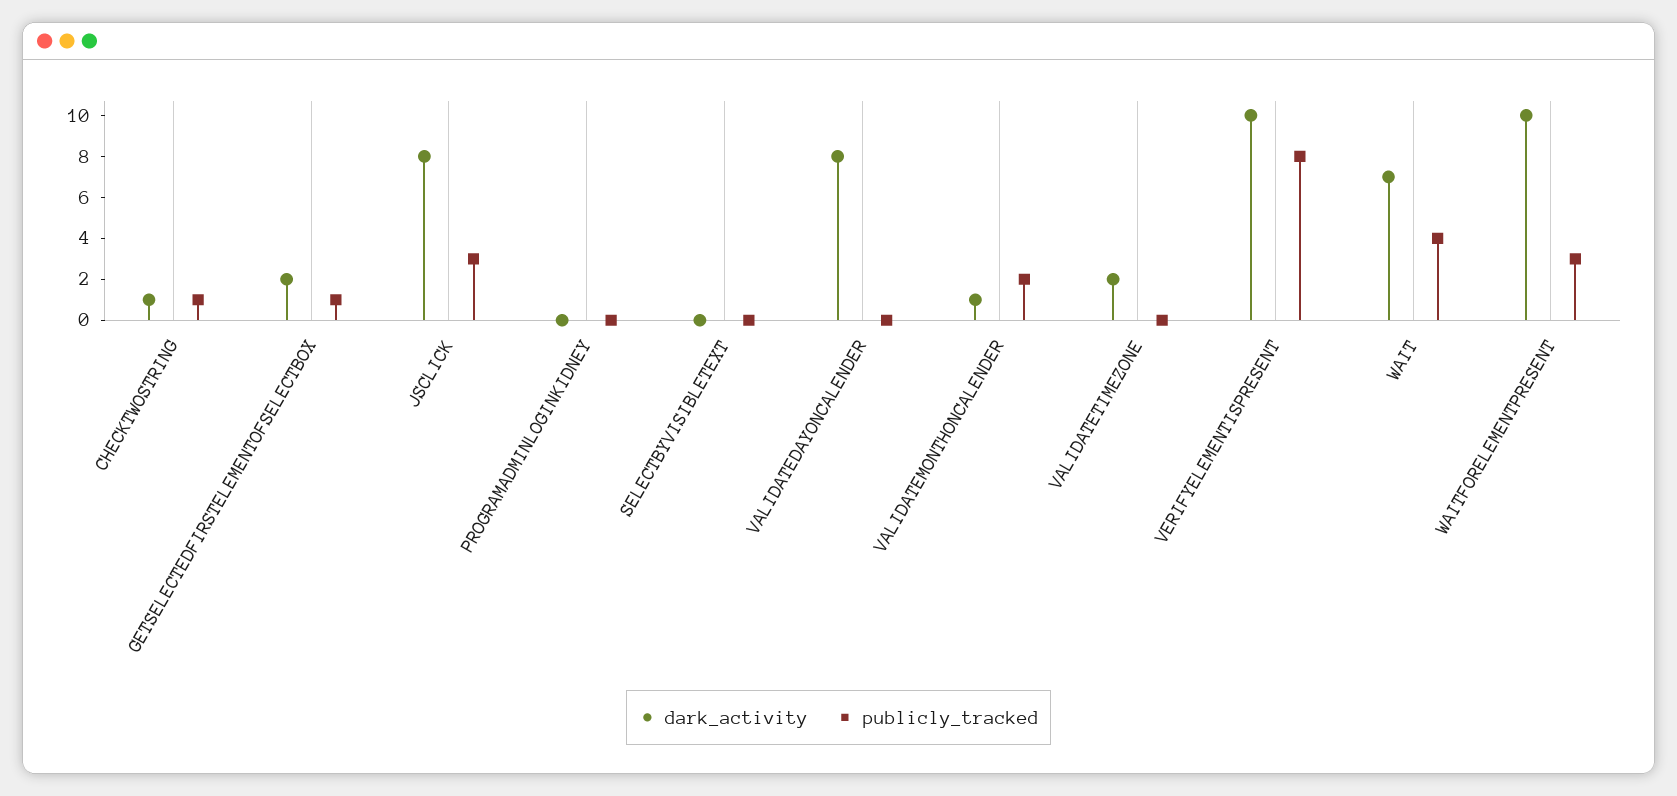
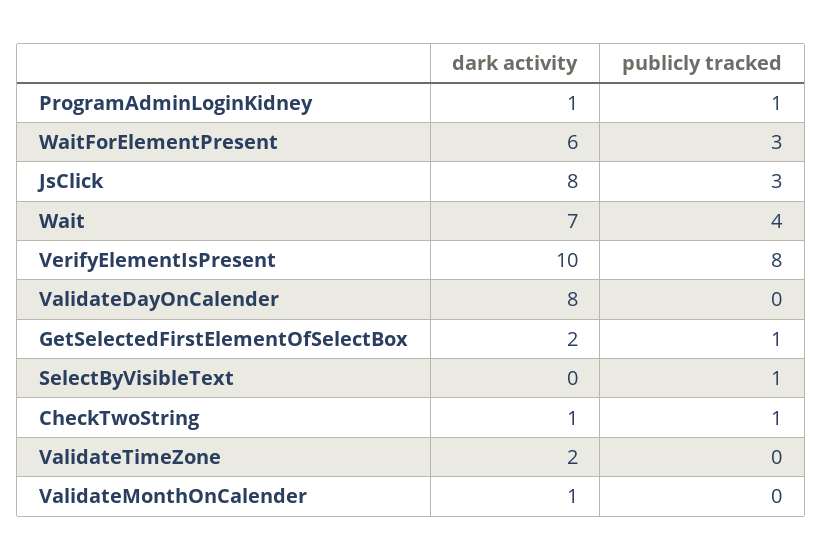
dark_activity, PROGRAMADMINLOGINKIDNEY: 0 -> 1
publicly_tracked, PROGRAMADMINLOGINKIDNEY: 0 -> 1
publicly_tracked, SELECTBYVISIBLETEXT: 0 -> 1
publicly_tracked, VALIDATEMONTHONCALENDER: 2 -> 0
dark_activity, WAITFORELEMENTPRESENT: 10 -> 6

